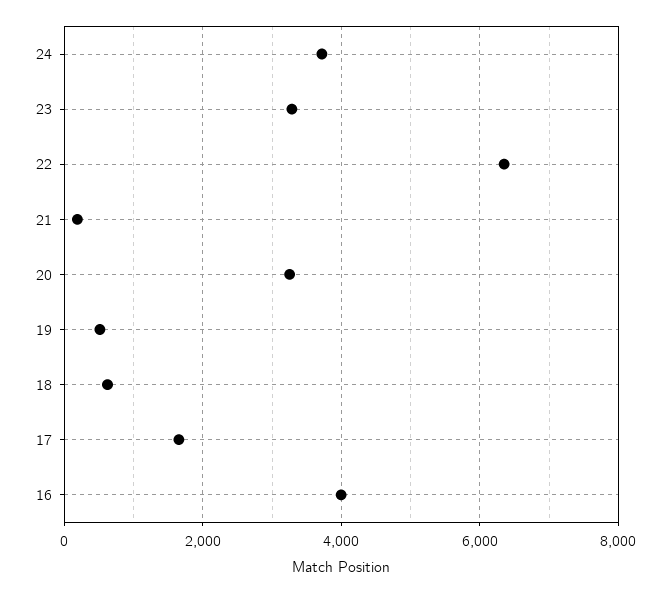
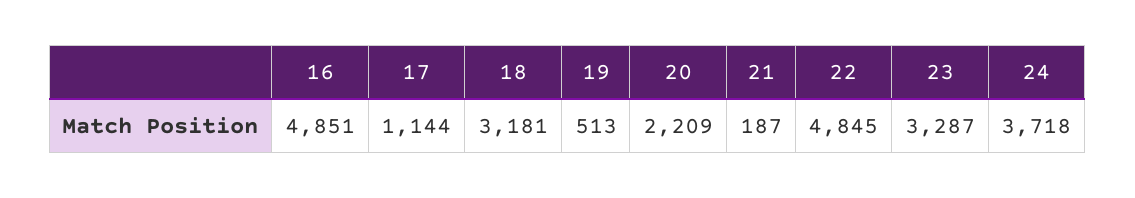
22: 6400 -> 4845
20: 3200 -> 2209
18: 600 -> 3181
17: 1600 -> 1144
16: 4000 -> 4851

